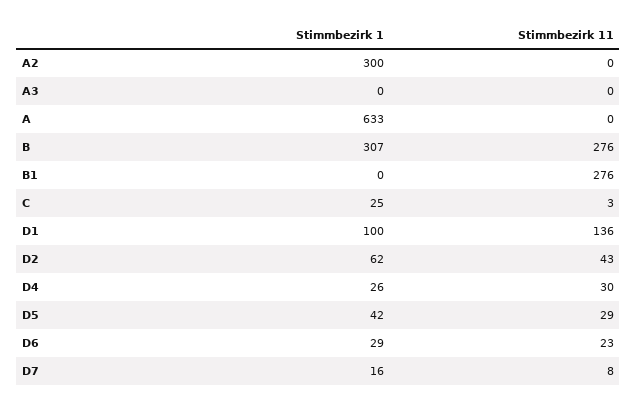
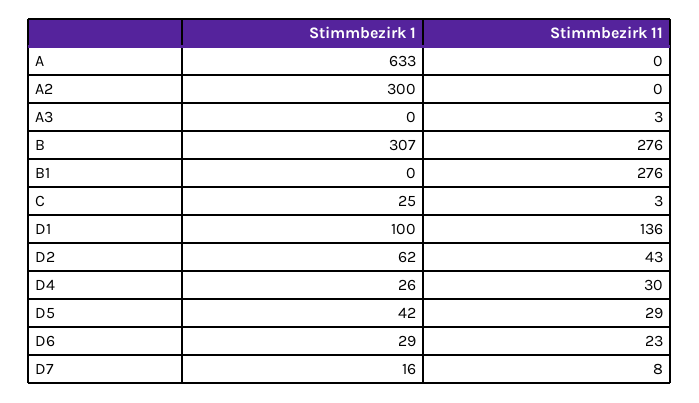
Stimmbezirk 11, A3: 0 -> 3

